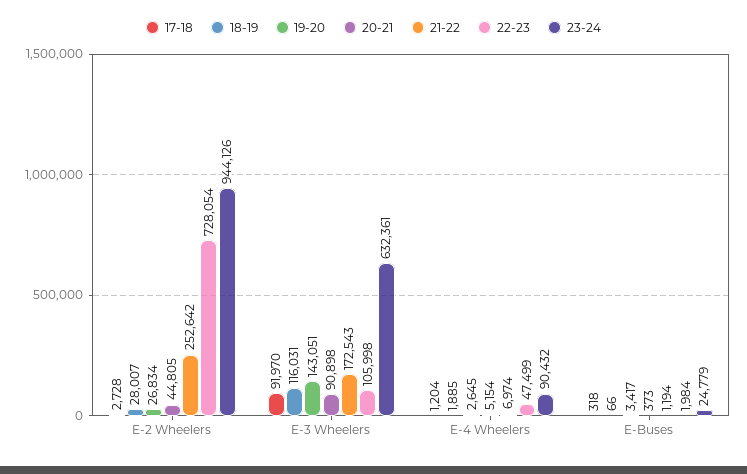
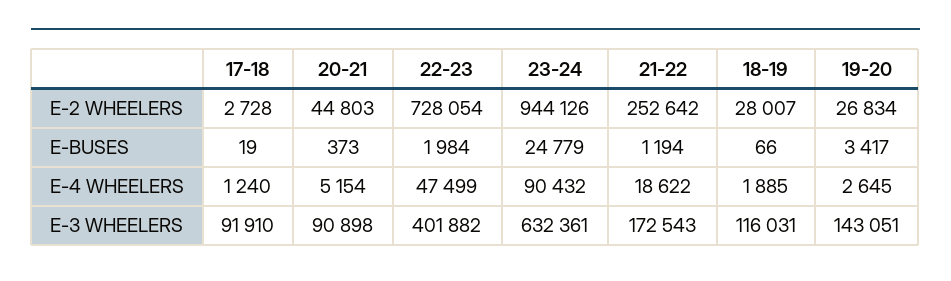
20-21, E-2 Wheelers: 44805 -> 44803
17-18, E-3 Wheelers: 91970 -> 91910
22-23, E-3 Wheelers: 105998 -> 401882
17-18, E-4 Wheelers: 1204 -> 1240
21-22, E-4 Wheelers: 6974 -> 18622
17-18, E-Buses: 318 -> 19

